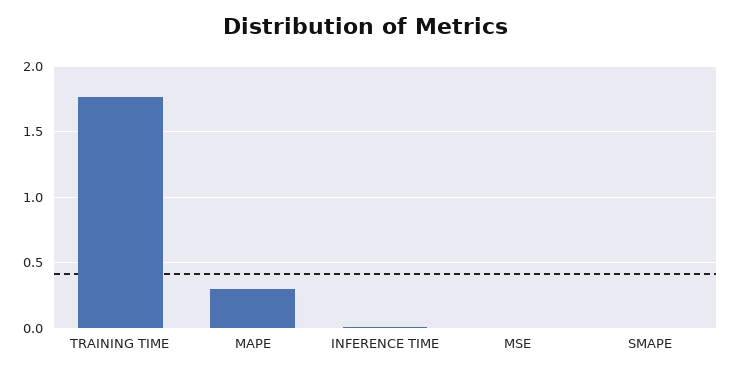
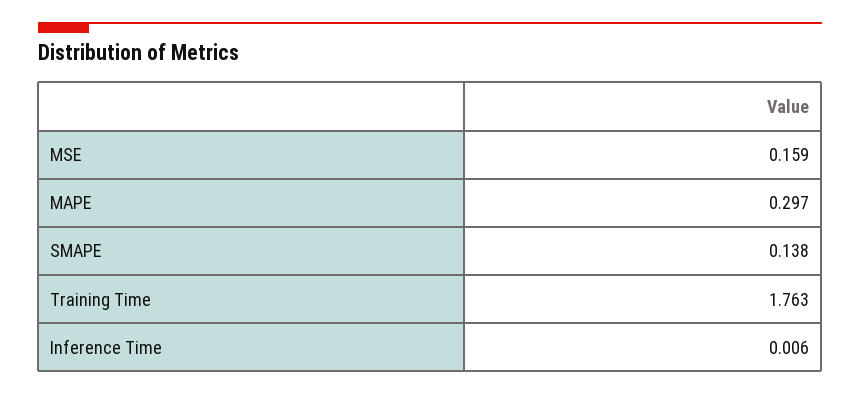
MSE: 0 -> 0.159
SMAPE: 0 -> 0.138

